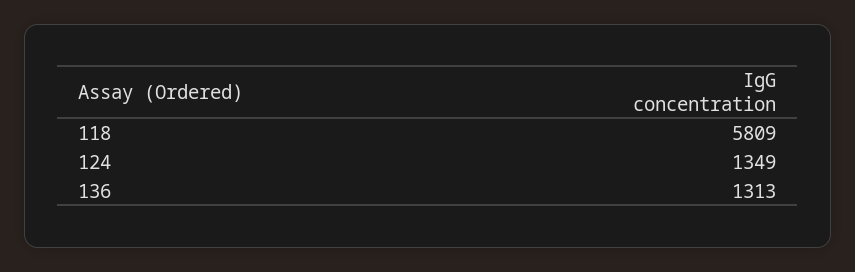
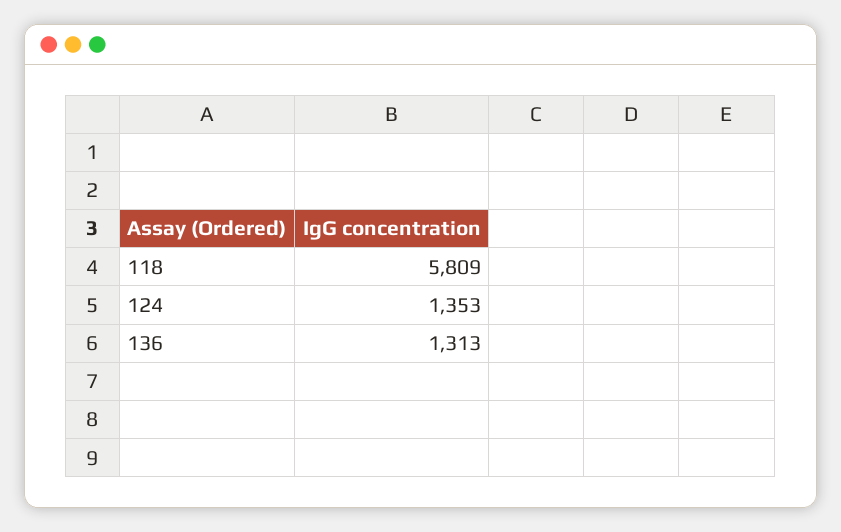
124: 1349 -> 1353

